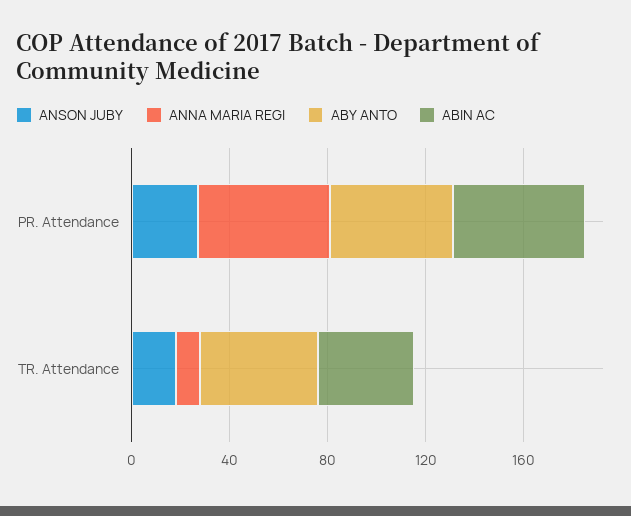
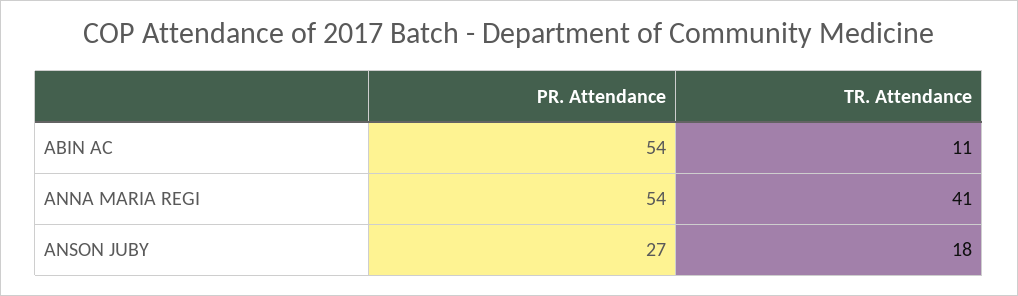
ABY ANTO, PR. Attendance: 50 -> none
ANNA MARIA REGI, TR. Attendance: 10 -> 41
ABY ANTO, TR. Attendance: 50 -> none
ABIN AC, TR. Attendance: 40 -> 11

